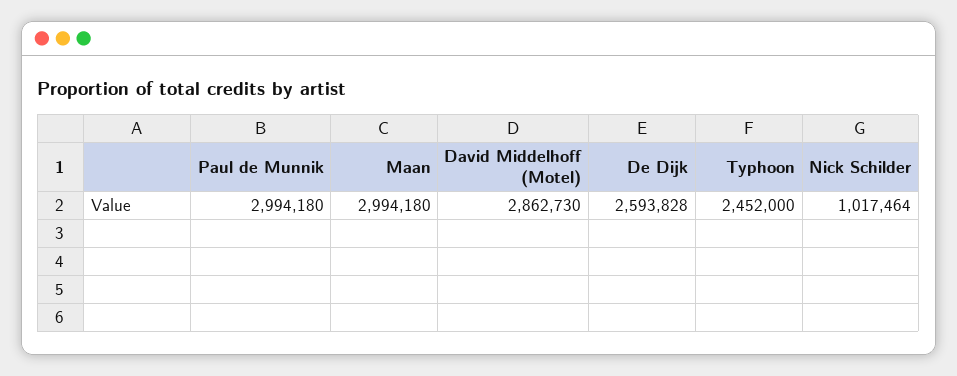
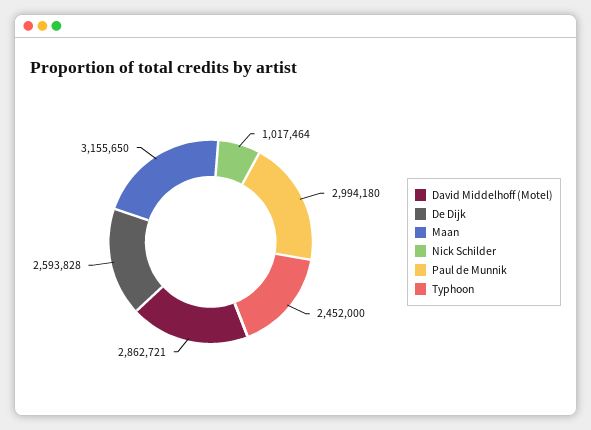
Maan: 2994180 -> 3155650
David Middelhoff (Motel): 2862730 -> 2862721

